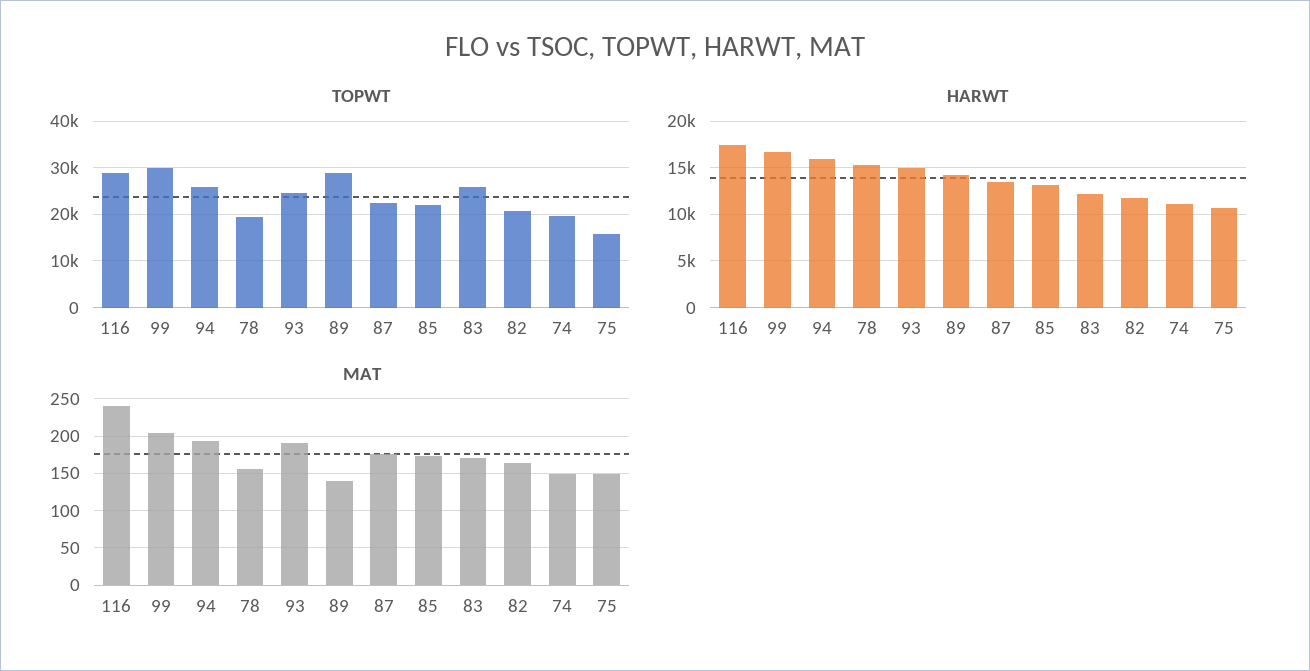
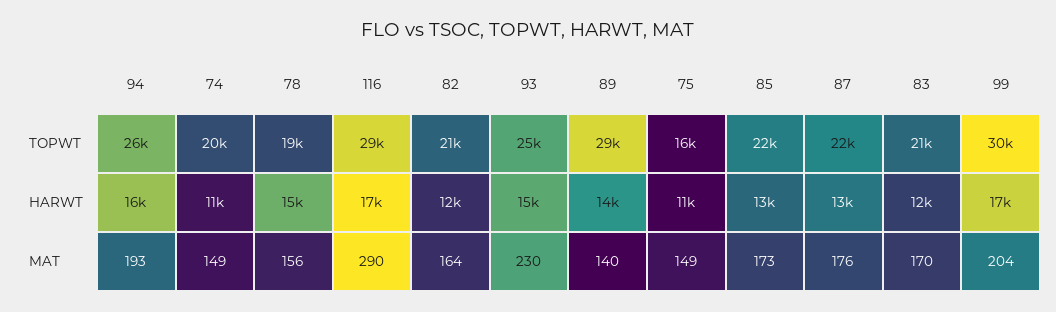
TOPWT, 83: 26000 -> 21000
MAT, 116: 240 -> 290
MAT, 93: 190 -> 230

